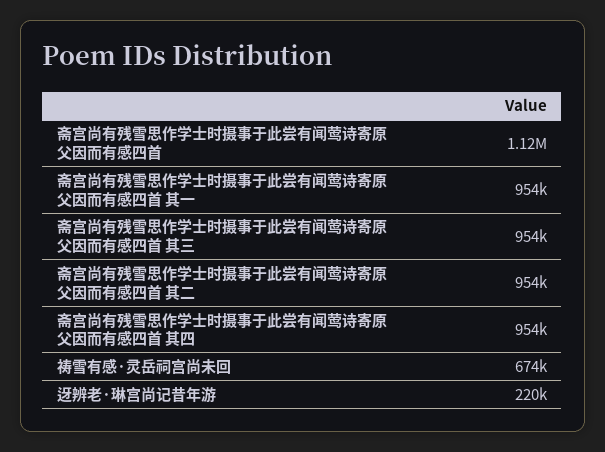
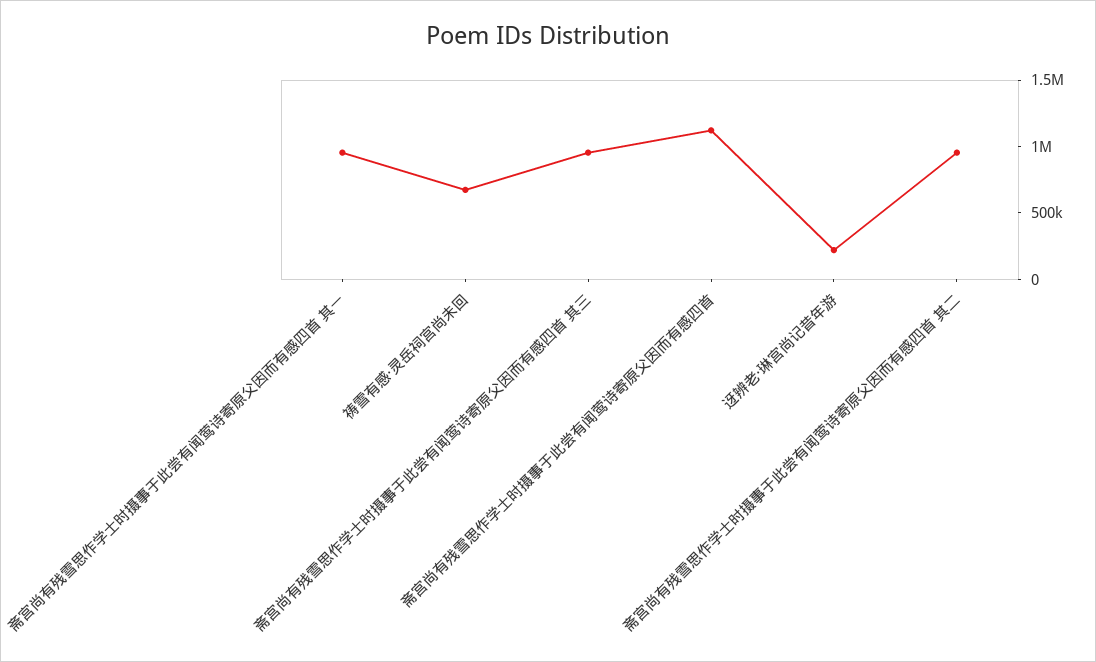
斋宫尚有残雪思作学士时摄事于此尝有闻莺诗寄原父因而有感四首 其四: 954000 -> none

